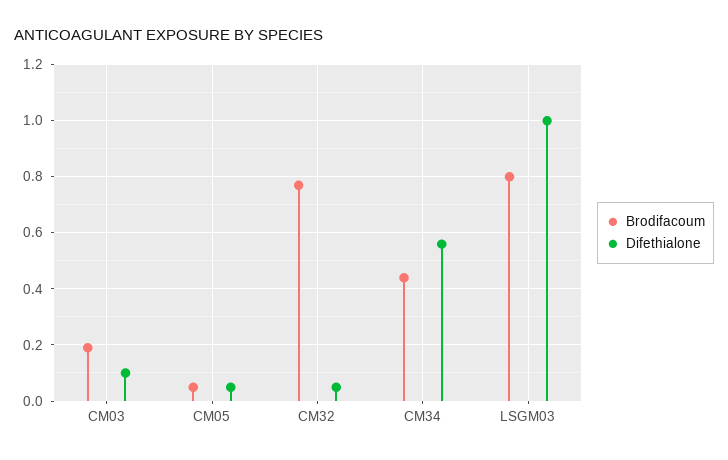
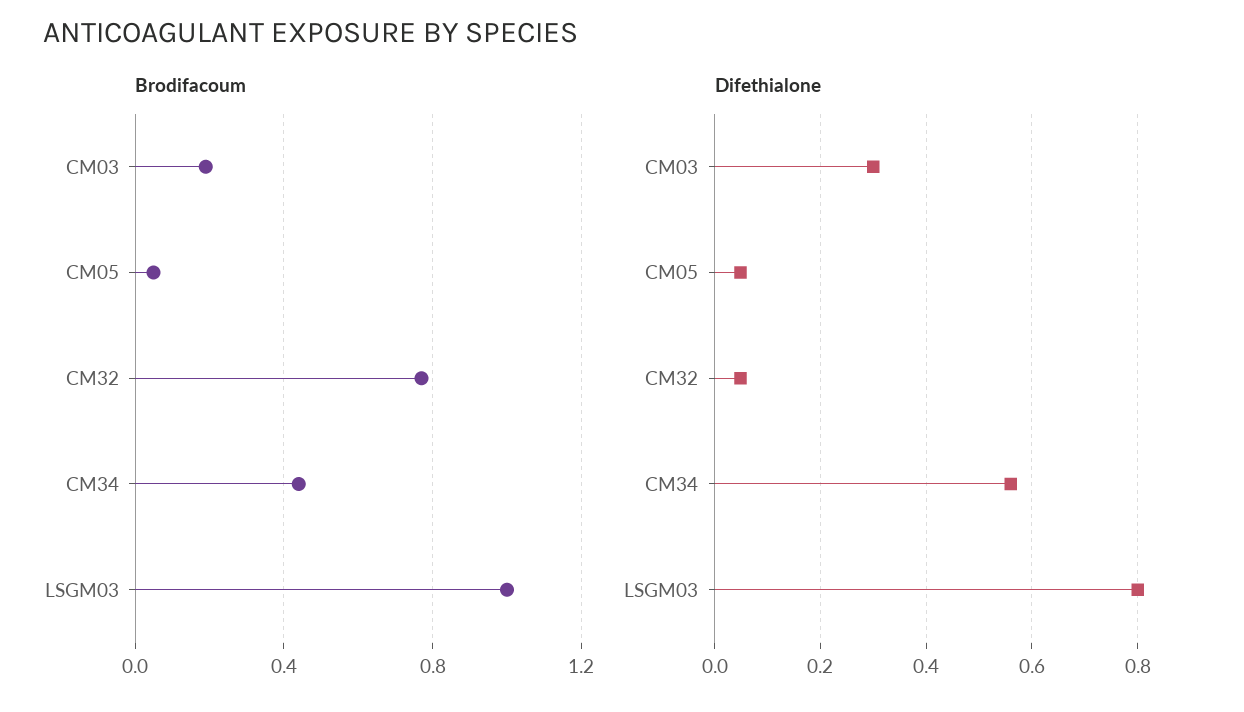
Difethialone, CM03: 0.1 -> 0.3
Brodifacoum, LSGM03: 0.8 -> 1
Difethialone, LSGM03: 1 -> 0.8

